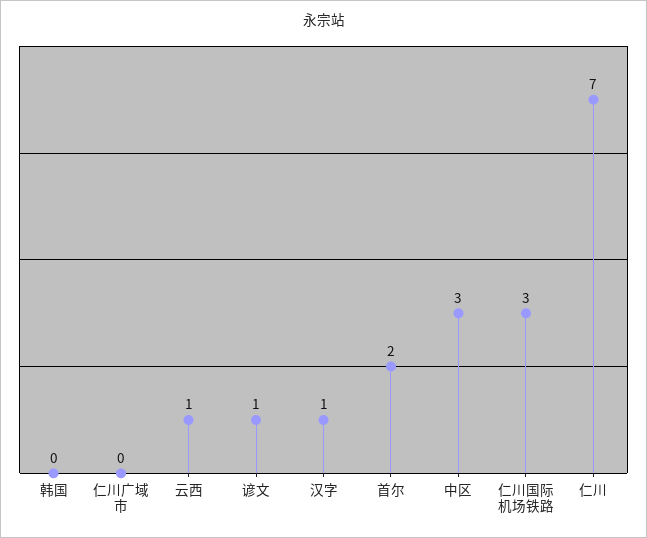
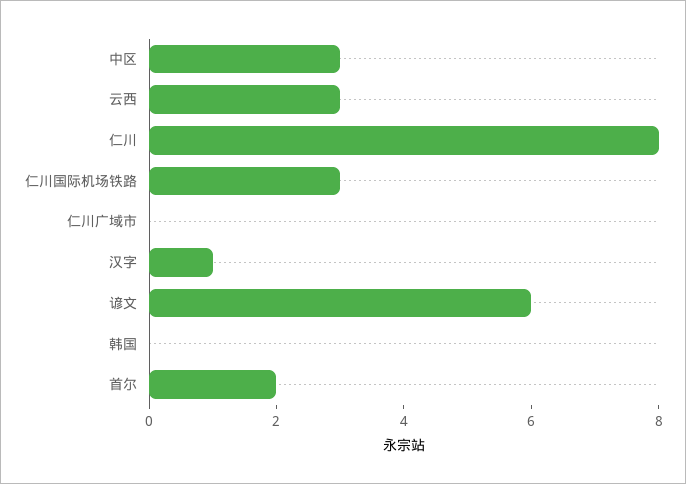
云西: 1 -> 3
谚文: 1 -> 6
仁川: 7 -> 8

